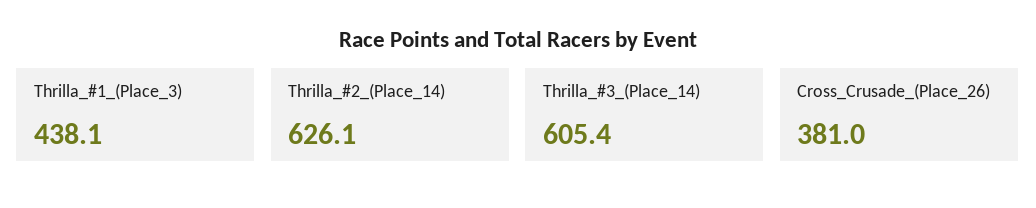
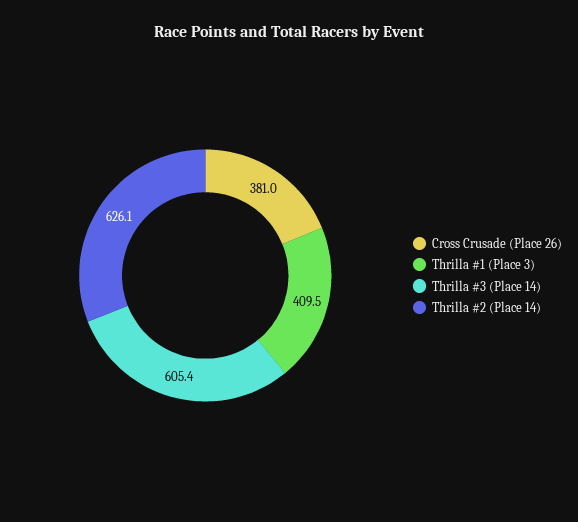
Thrilla_#1_(Place_3): 438.1 -> 409.5

